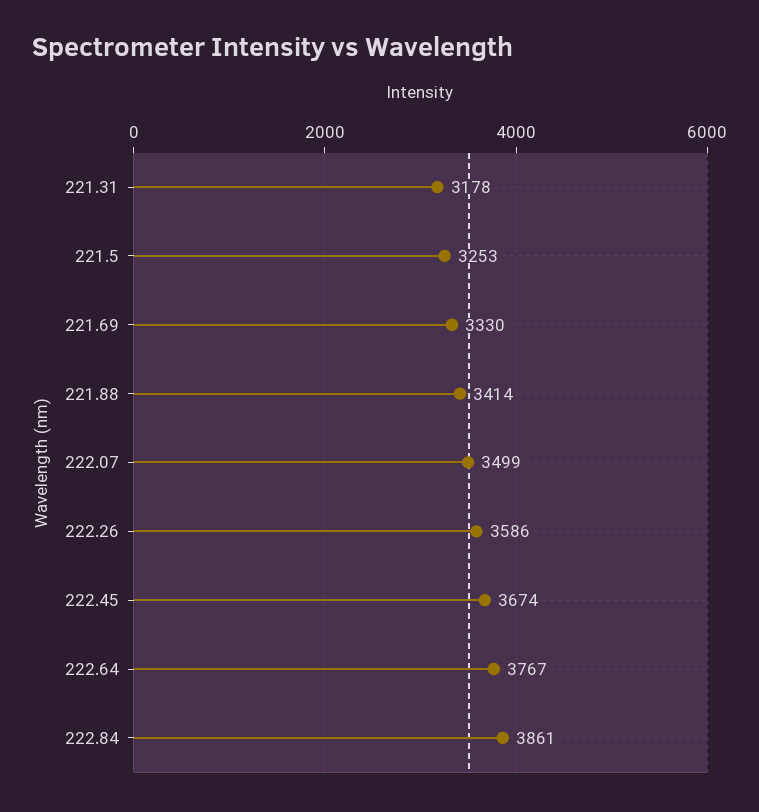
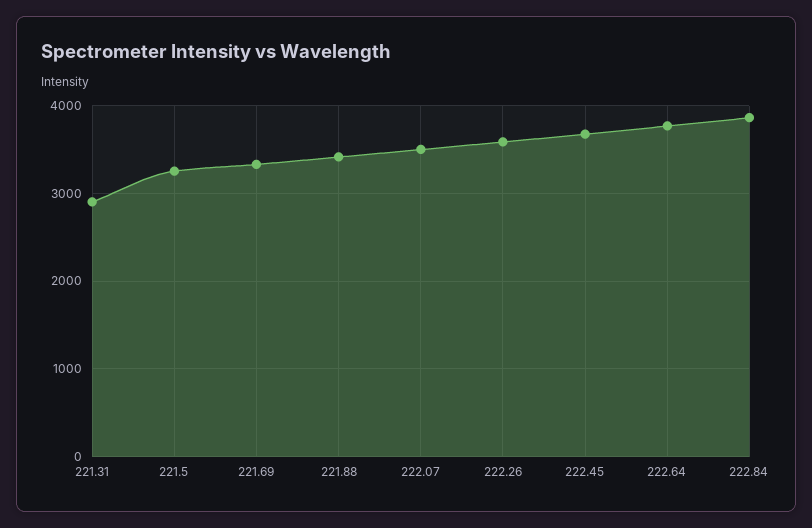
221.31: 3178 -> 2900

